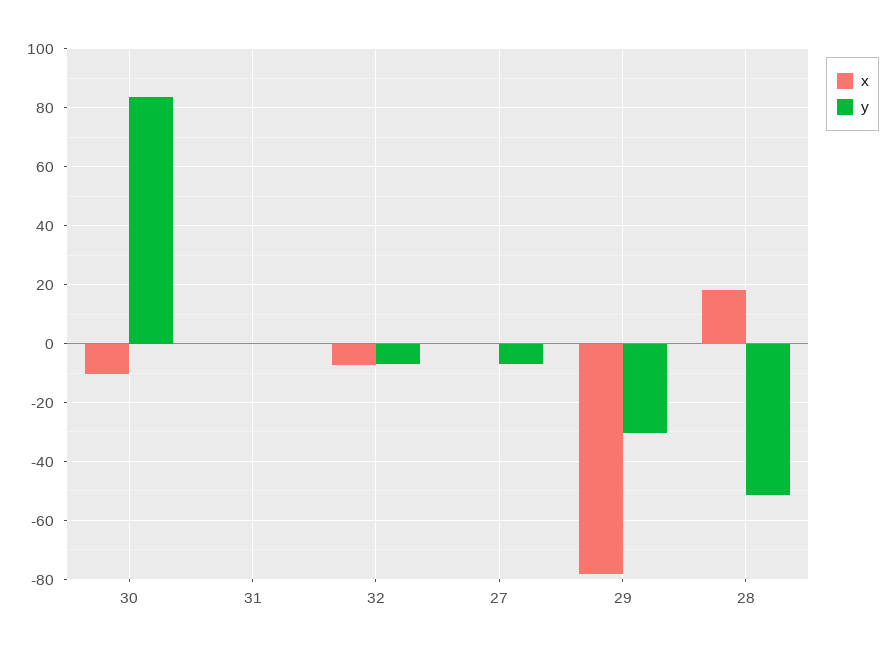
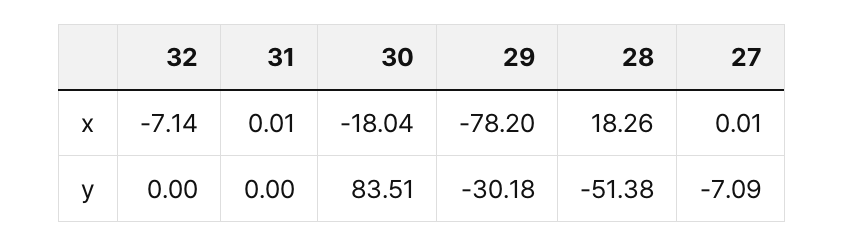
x, 30: -10 -> -18.04
y, 32: -7.5 -> 0

